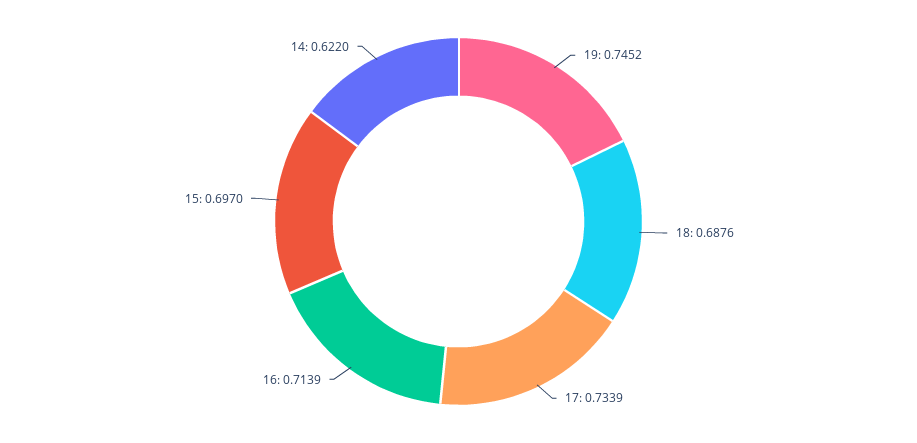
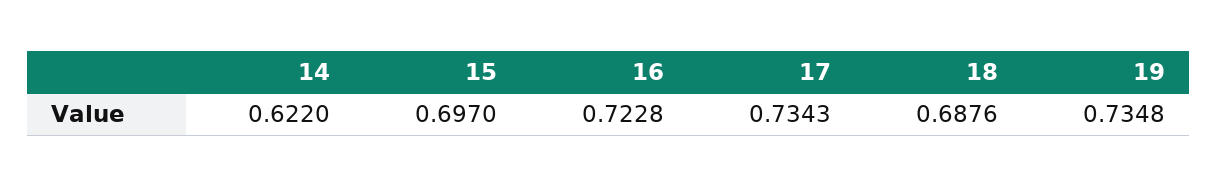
19: 0.7452 -> 0.7348
17: 0.7339 -> 0.7343
16: 0.7139 -> 0.7228

